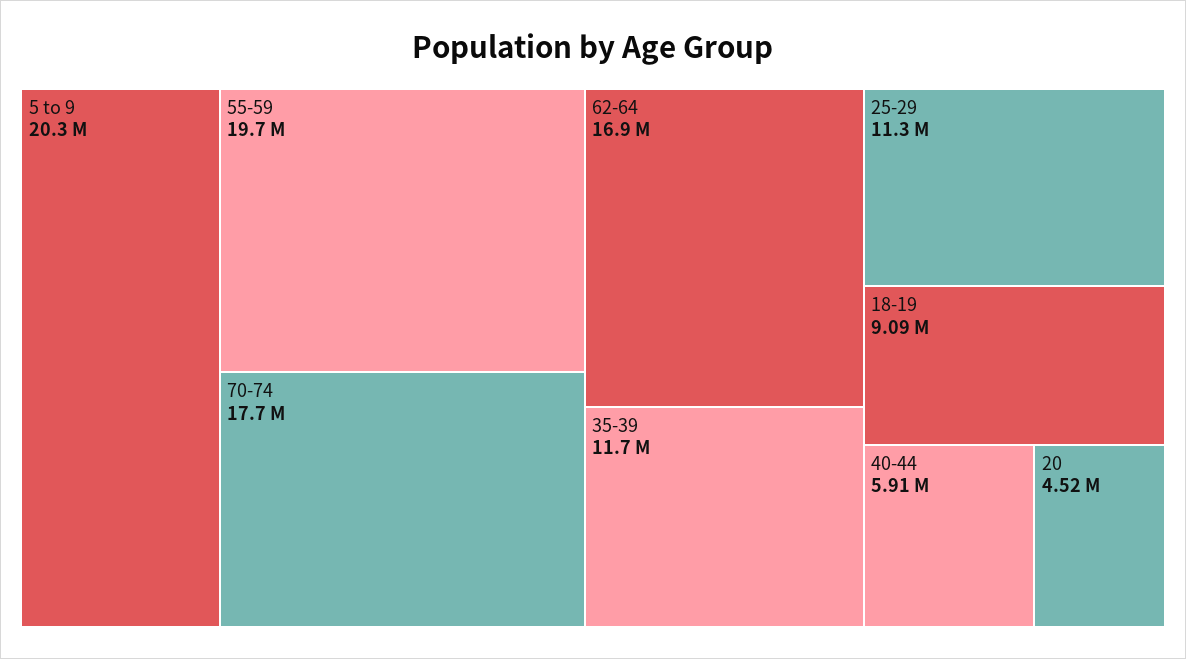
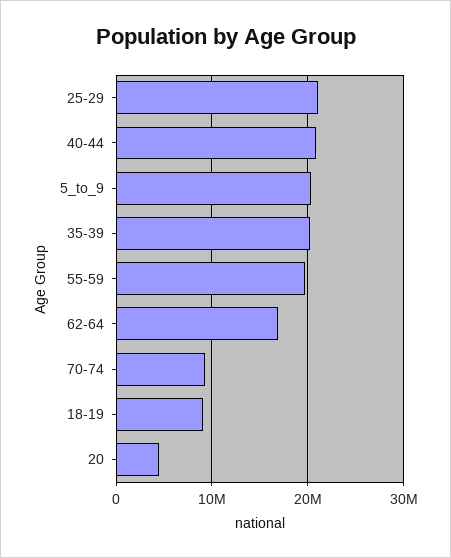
70-74: 17700000 -> 9000000
35-39: 11700000 -> 20000000
25-29: 11300000 -> 21000000
40-44: 5910000 -> 21000000

